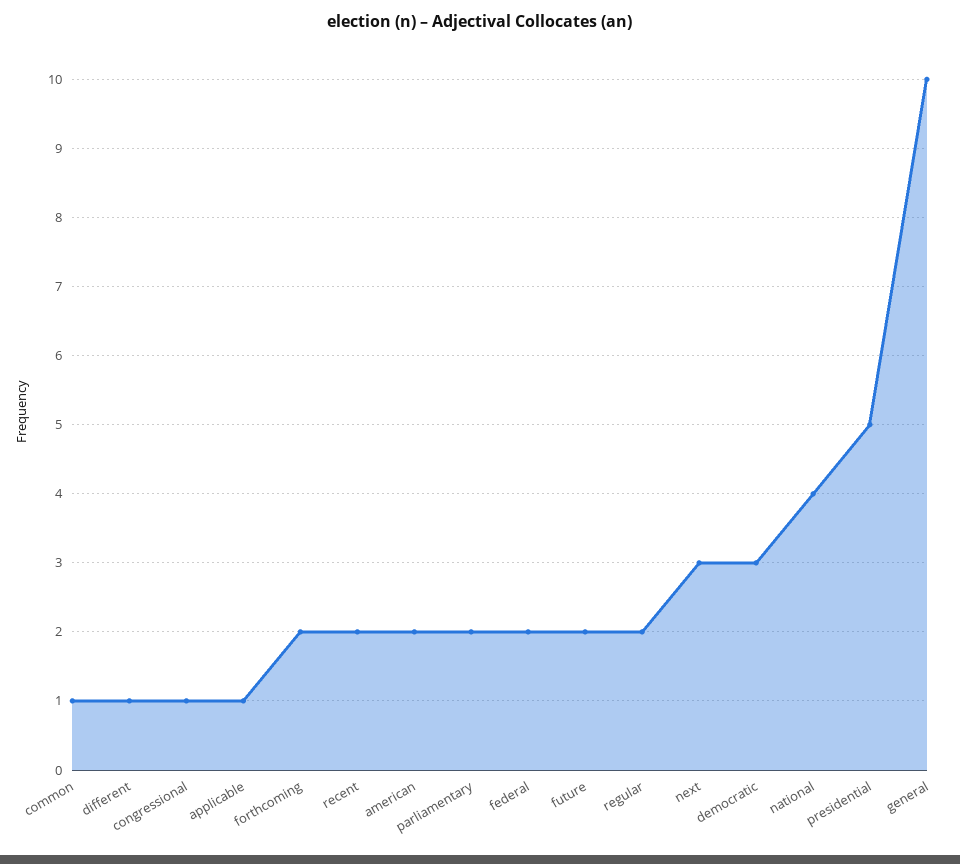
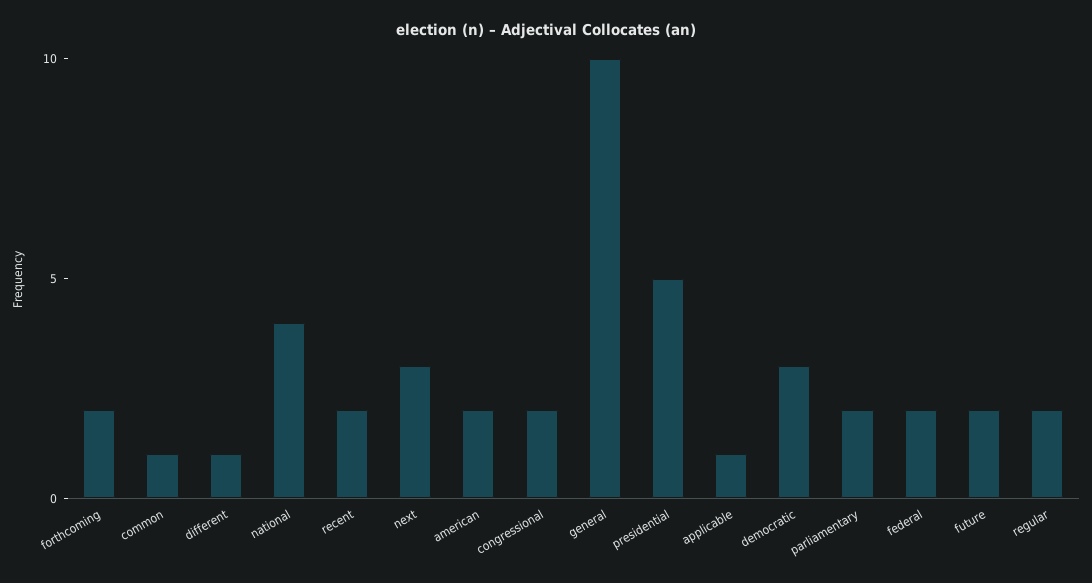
congressional: 1 -> 2

